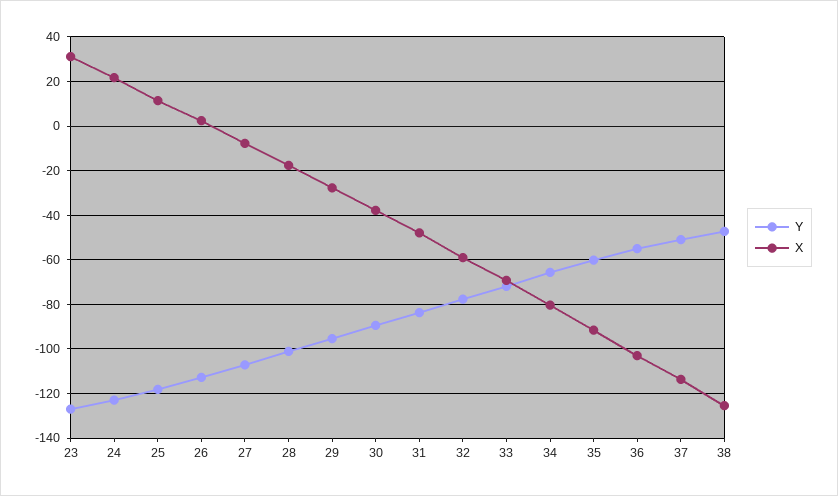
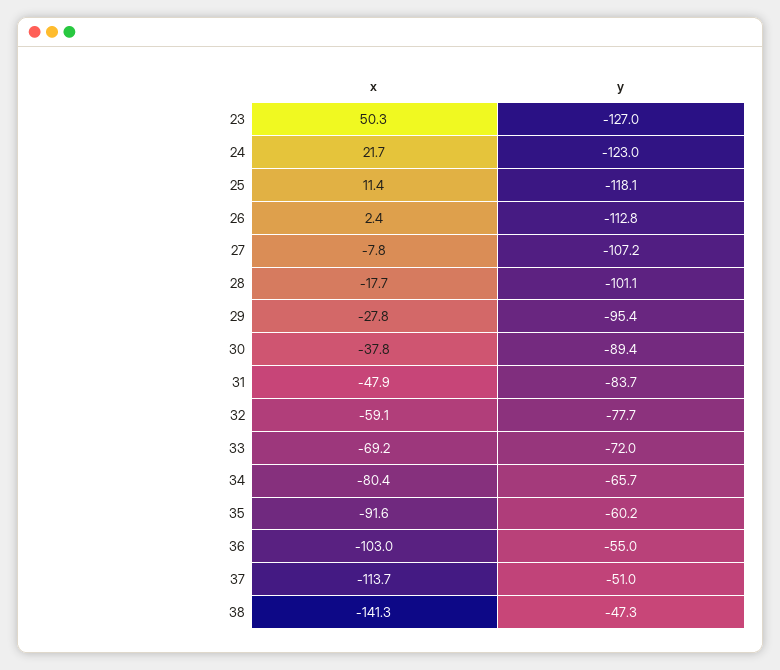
X, 23: 30 -> 50.3
X, 38: -125 -> -141.3

